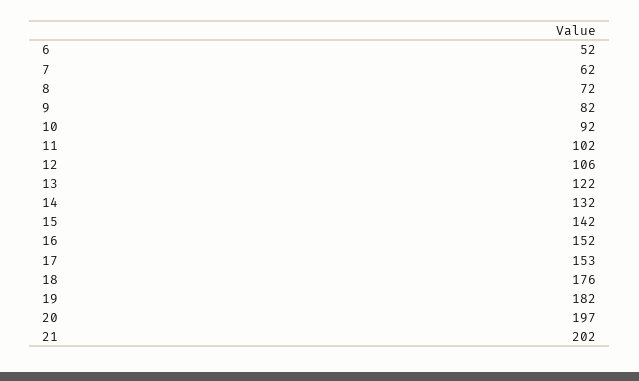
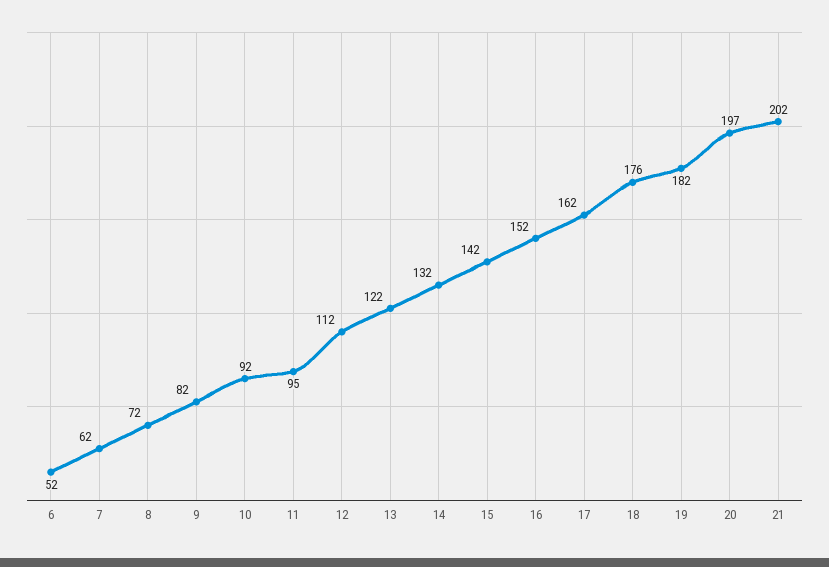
11: 102 -> 95
12: 106 -> 112
17: 153 -> 162

